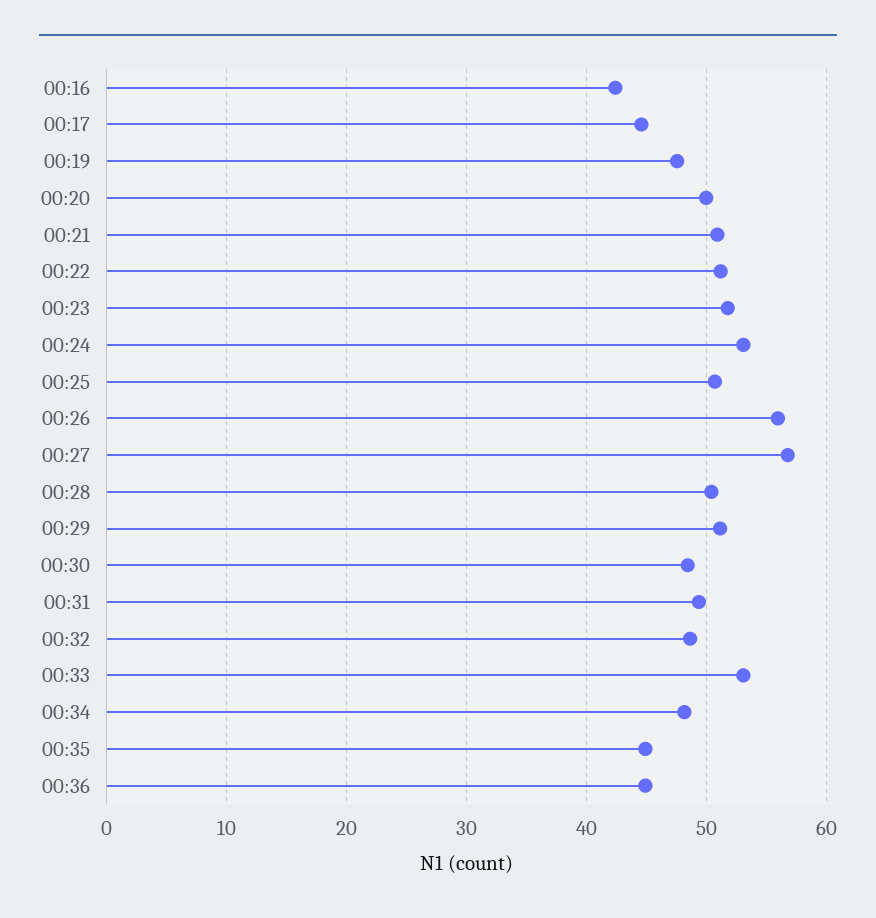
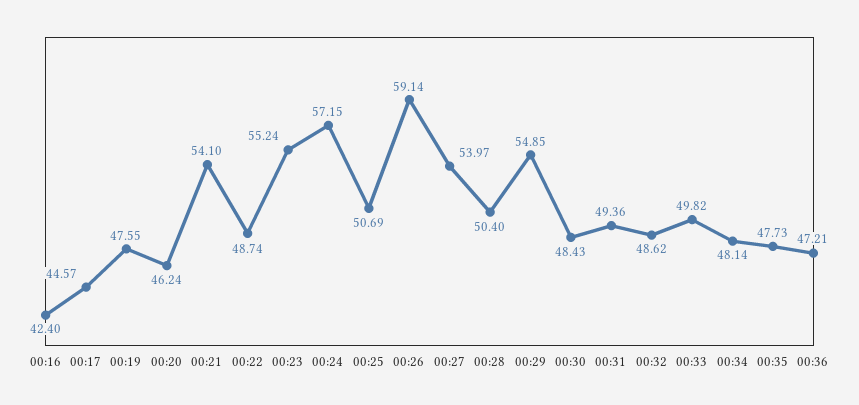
00:20: 50 -> 46.24
00:21: 51 -> 54.1
00:22: 51 -> 48.74
00:23: 52 -> 55.24
00:24: 53 -> 57.15
00:26: 56 -> 59.14
00:27: 57 -> 53.97
00:29: 51 -> 54.85
00:33: 53 -> 49.82
00:35: 45 -> 47.73
00:36: 45 -> 47.21

